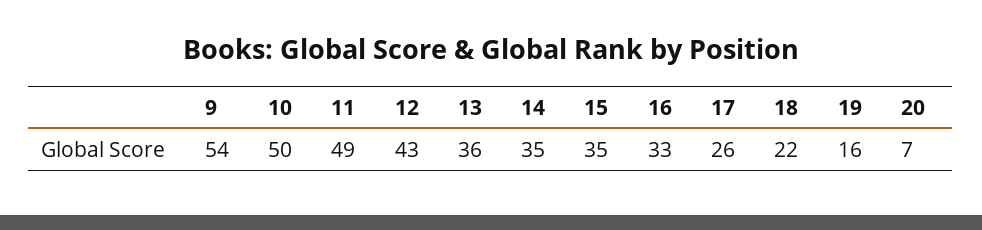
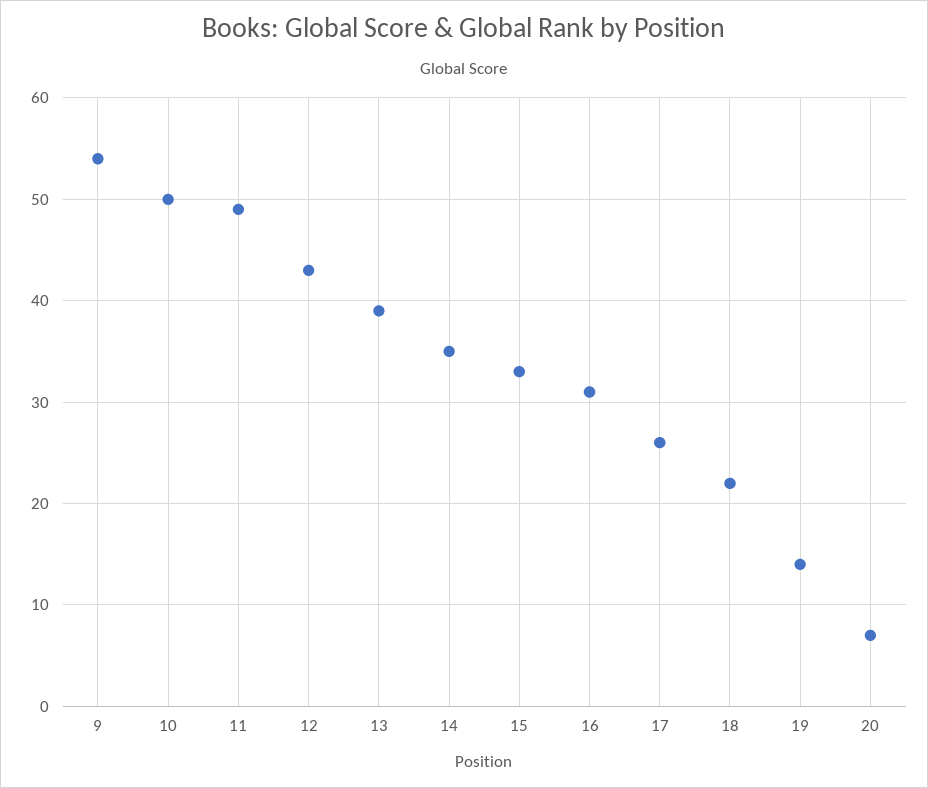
13: 36 -> 39
15: 35 -> 33
16: 33 -> 31
19: 16 -> 14

